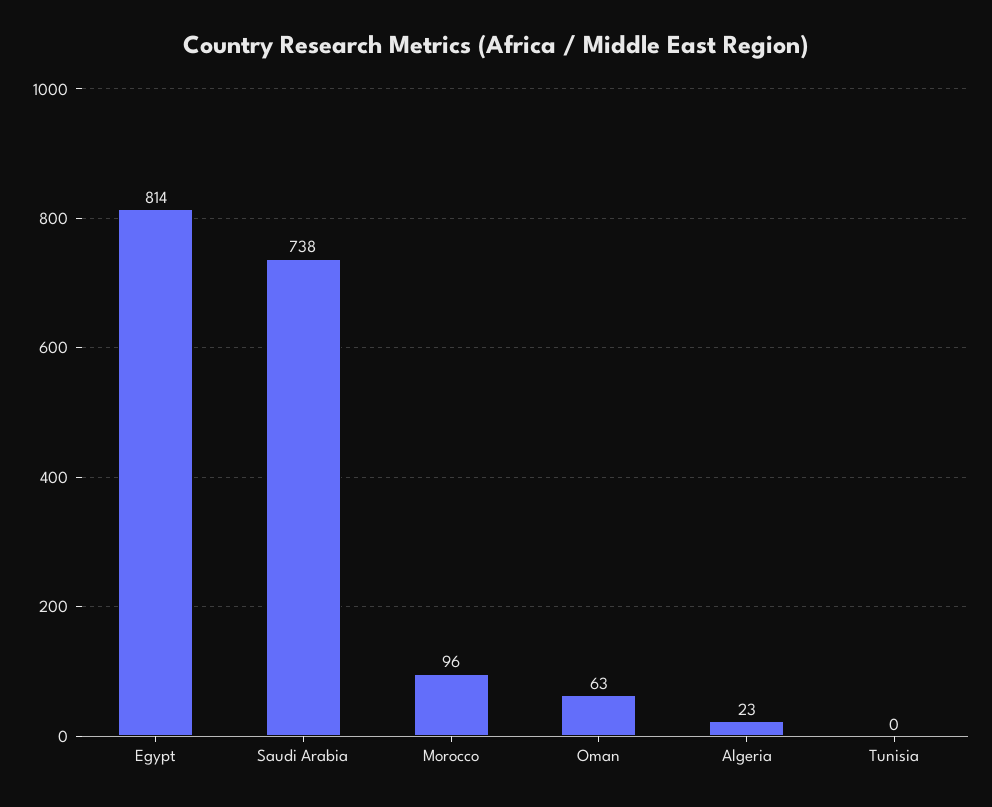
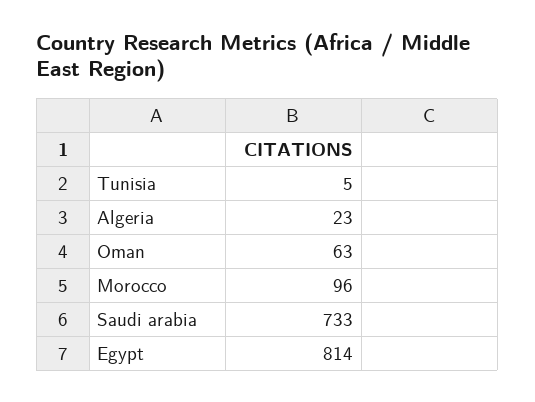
Saudi Arabia: 738 -> 733
Tunisia: 0 -> 5

